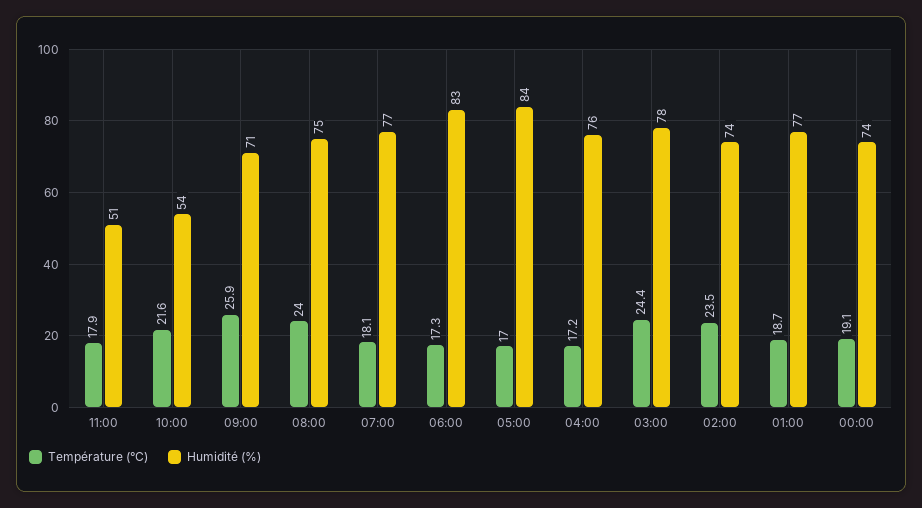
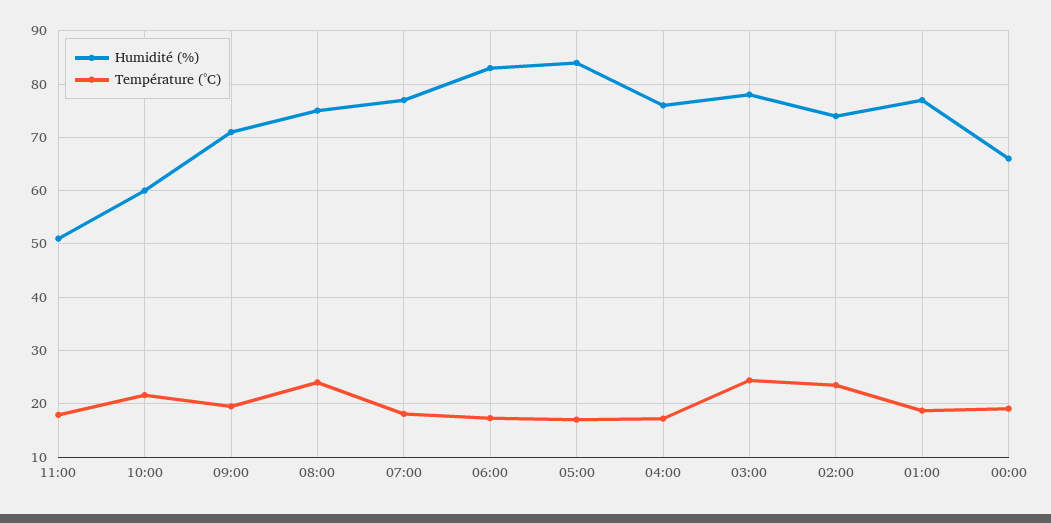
Humidité (%), 10:00: 54 -> 60
Température (°C), 09:00: 25.9 -> 20
Humidité (%), 00:00: 74 -> 66

